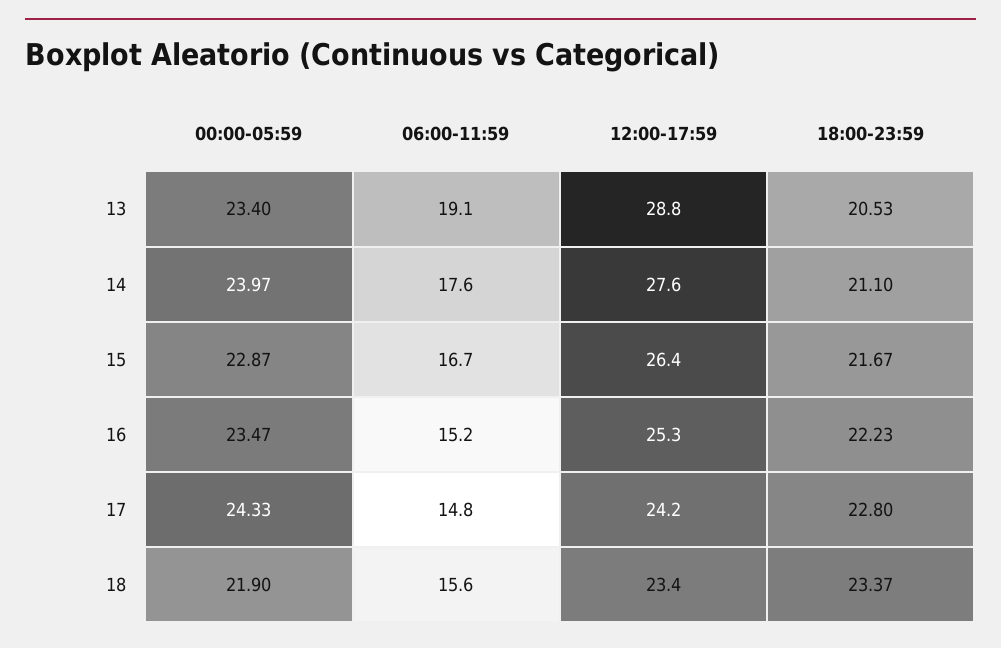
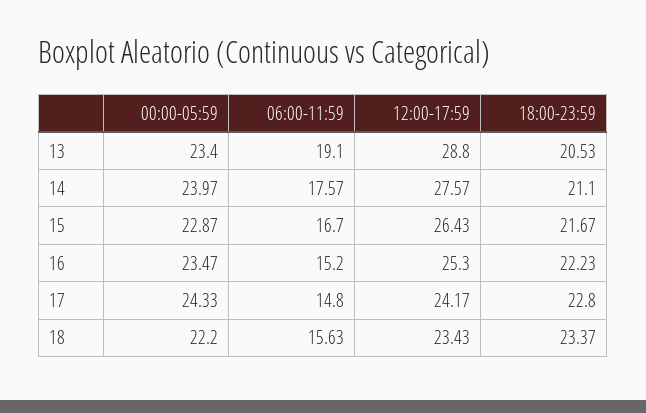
00:00-05:59, 18: 21.9 -> 22.2

